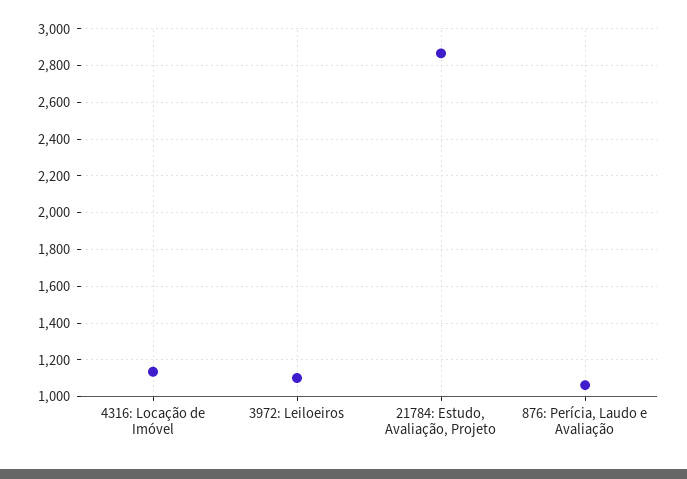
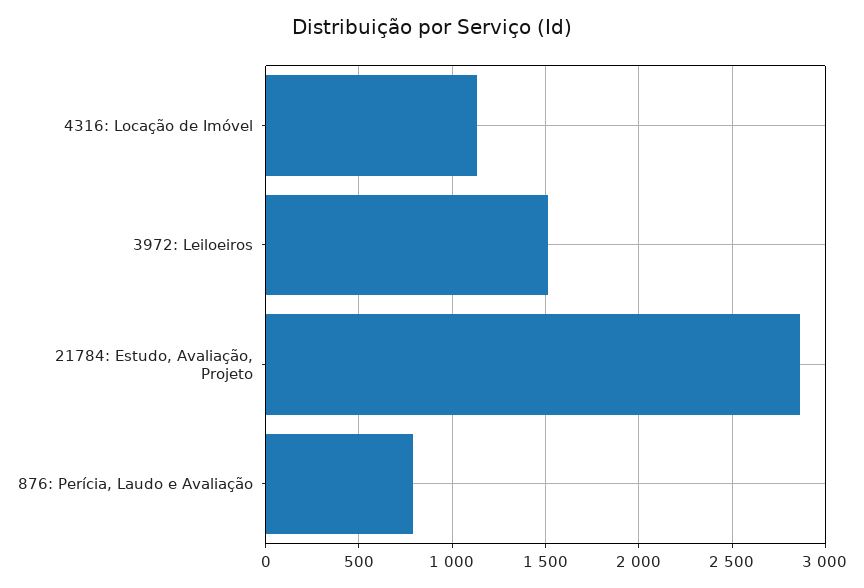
3972: Leiloeiros: 1100 -> 1500
876: Perícia, Laudo e Avaliação: 1050 -> 800

